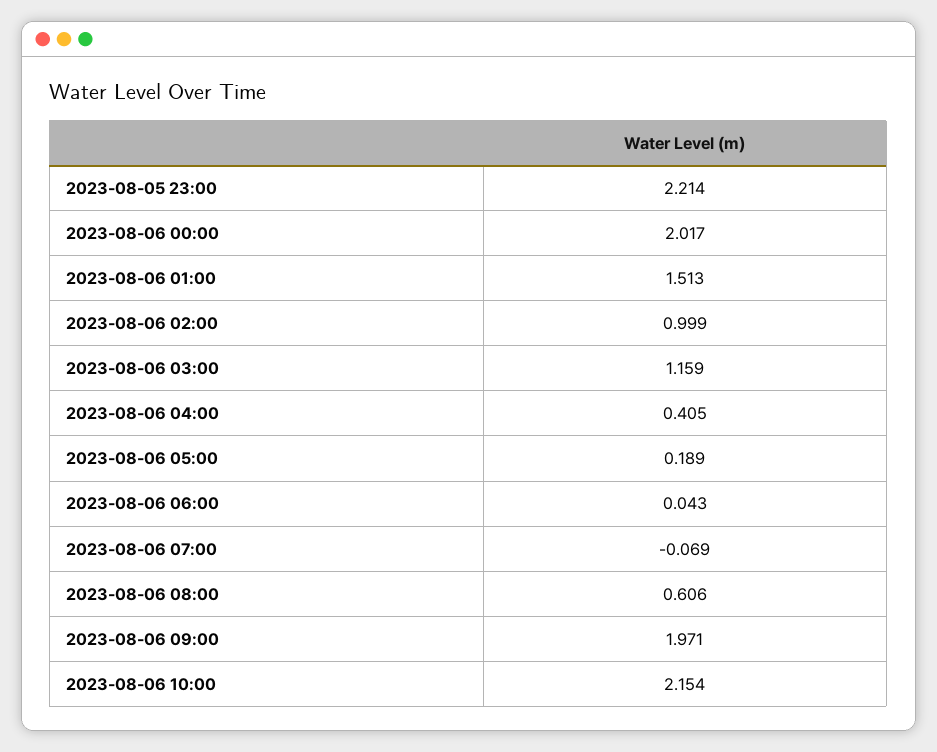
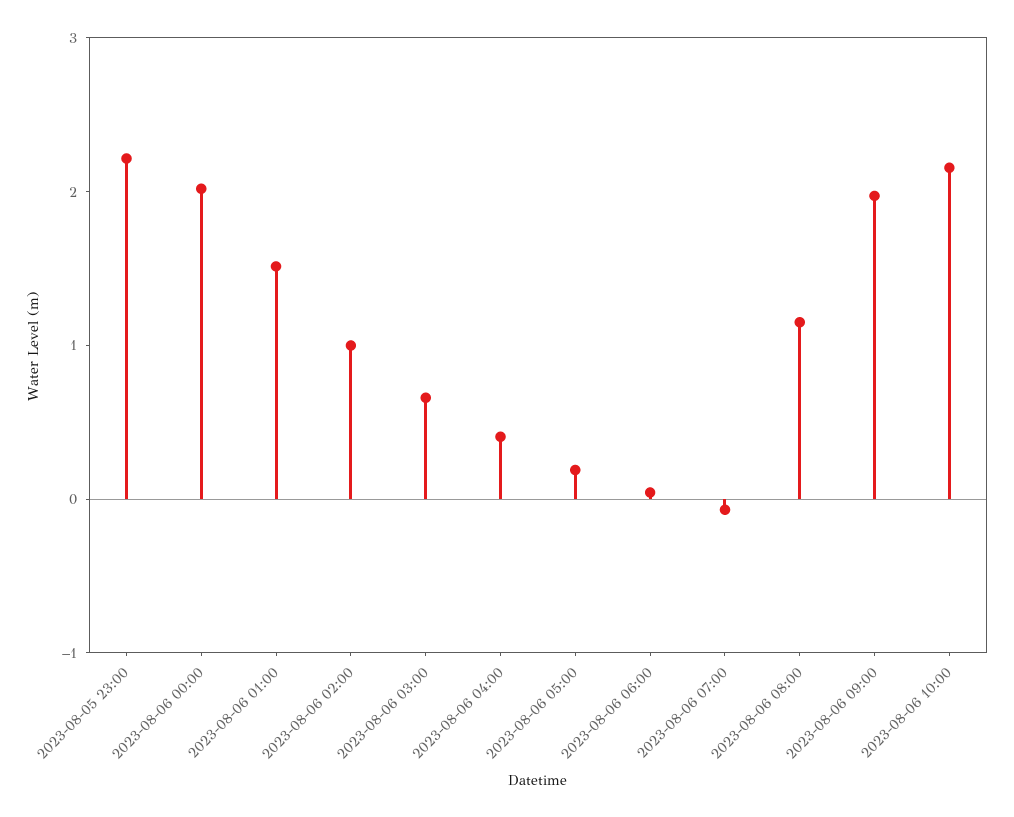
2023-08-06 03:00: 1.159 -> 0.6
2023-08-06 08:00: 0.606 -> 1.2

